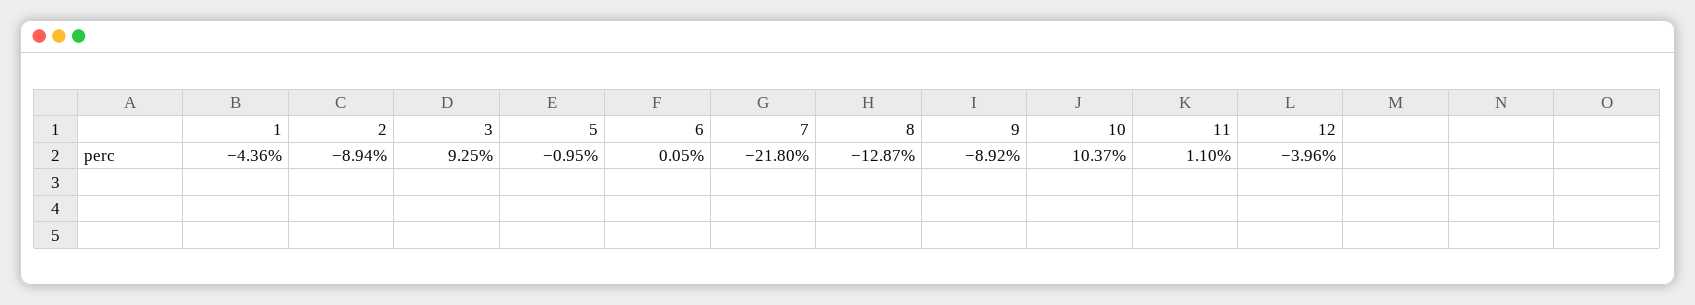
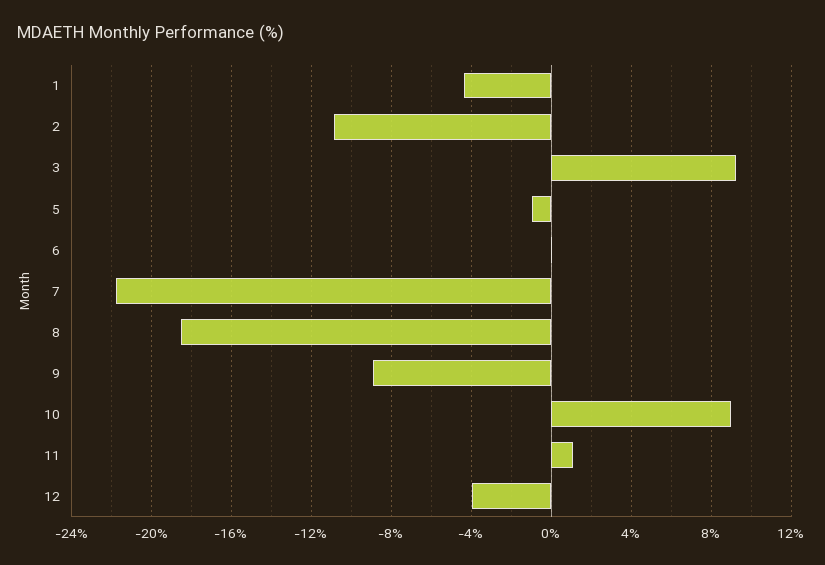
2: -8.94 -> -11
8: -12.87 -> -18.5
10: 10.37 -> 9

